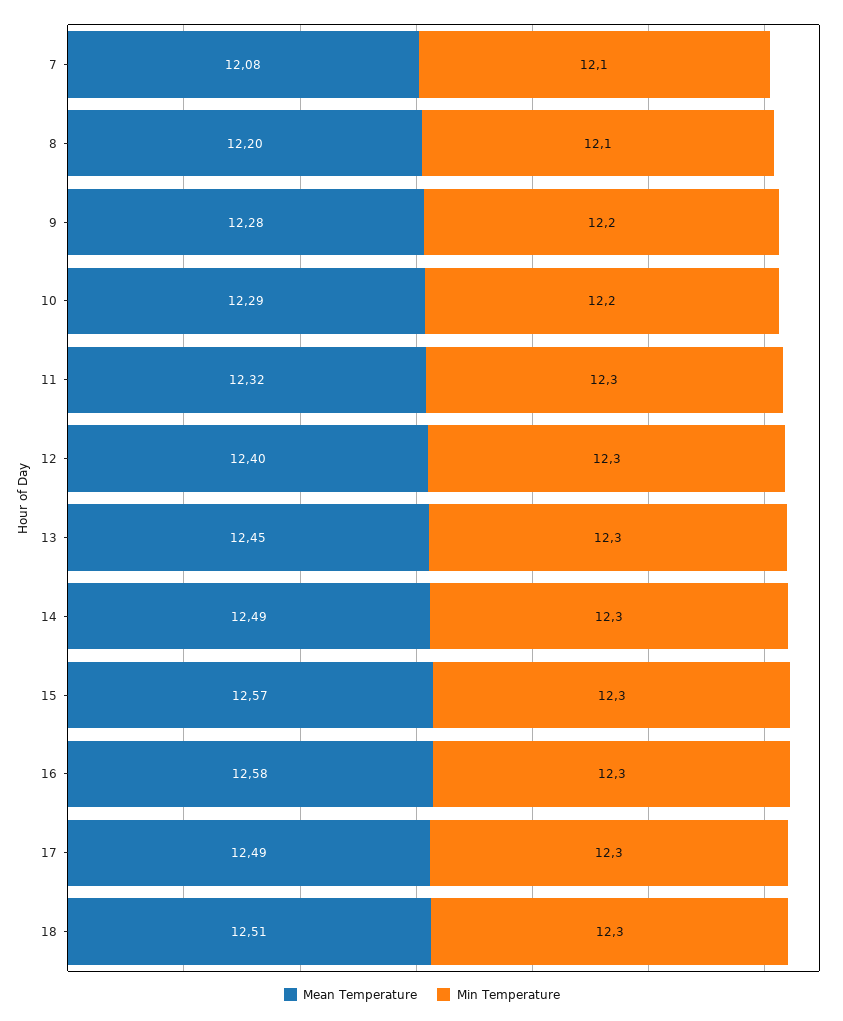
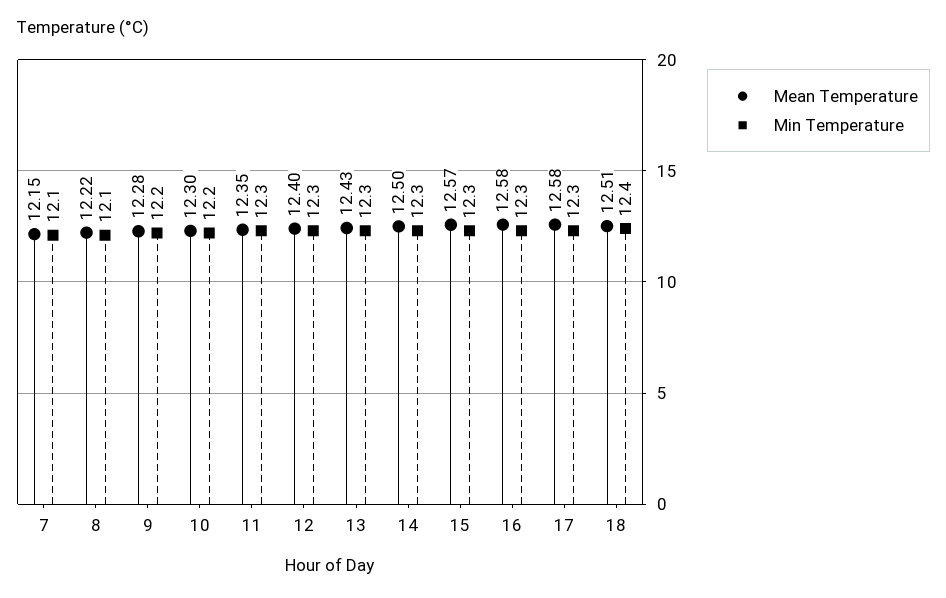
Mean Temperature, 7: 12.08 -> 12.15
Mean Temperature, 8: 12.2 -> 12.22
Mean Temperature, 10: 12.29 -> 12.3
Mean Temperature, 11: 12.32 -> 12.35
Mean Temperature, 13: 12.45 -> 12.43
Mean Temperature, 14: 12.49 -> 12.5
Mean Temperature, 17: 12.49 -> 12.58
Min Temperature, 18: 12.3 -> 12.4

